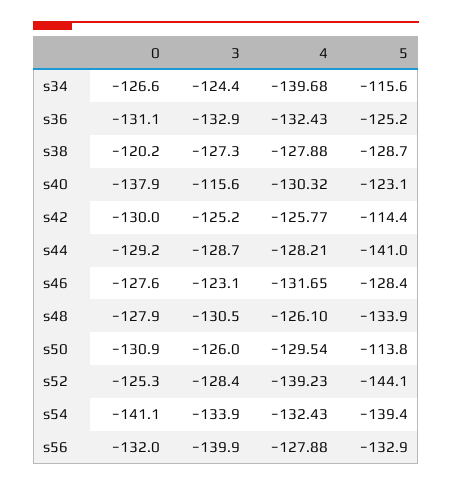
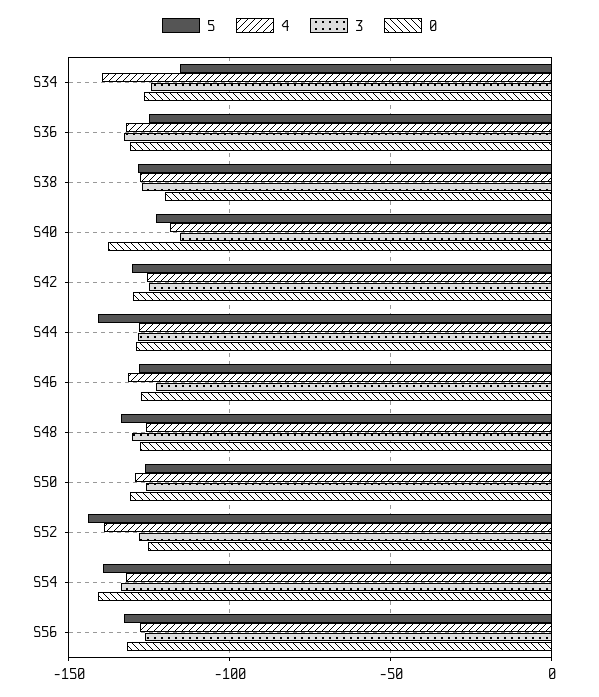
4, s40: -130.32 -> -120
5, s42: -114.4 -> -130
5, s50: -113.8 -> -125
3, s56: -139.9 -> -125

